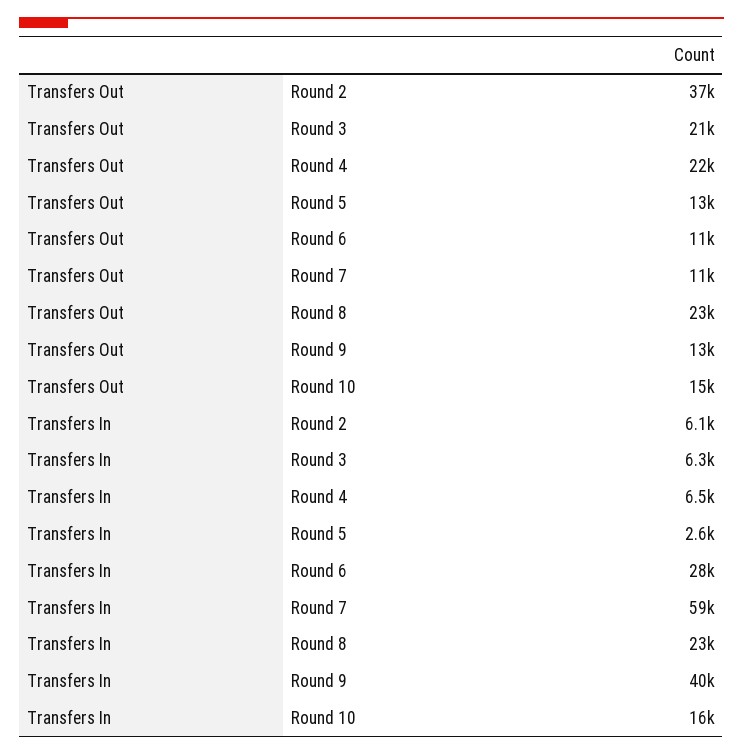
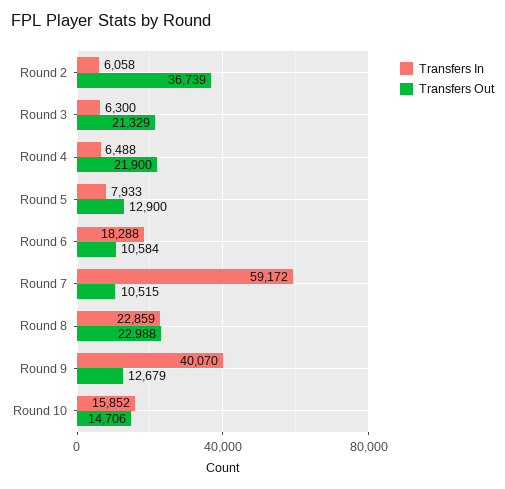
Transfers In, Round 5: 2600 -> 7933
Transfers In, Round 6: 28000 -> 18288

